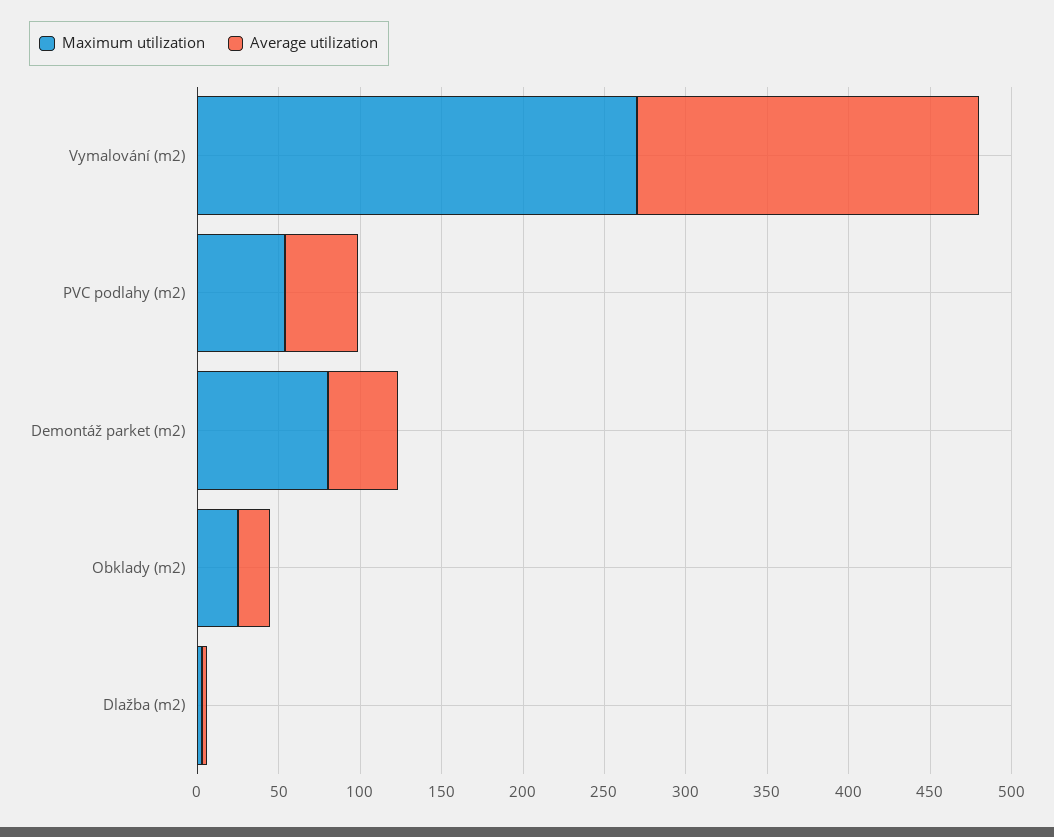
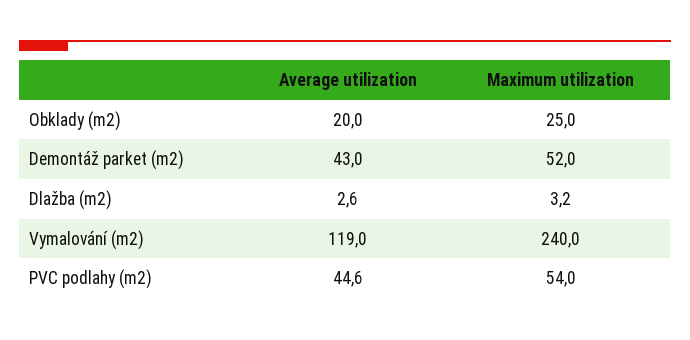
Maximum utilization, Vymalování (m2): 270 -> 240
Average utilization, Vymalování (m2): 210 -> 119
Maximum utilization, Demontáž parket (m2): 80 -> 52

